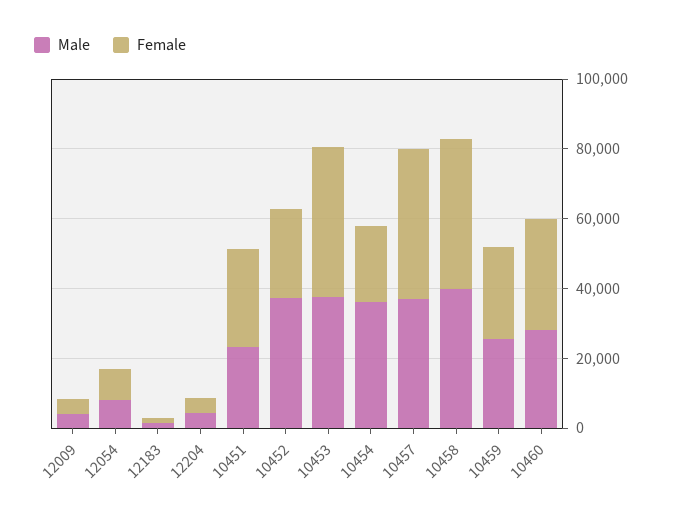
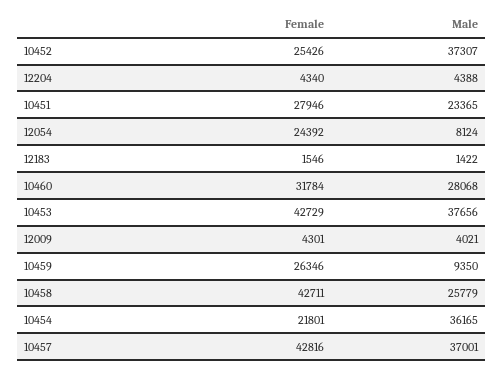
Female, 12054: 10000 -> 24392
Male, 10458: 40000 -> 25779
Male, 10459: 25000 -> 9350

